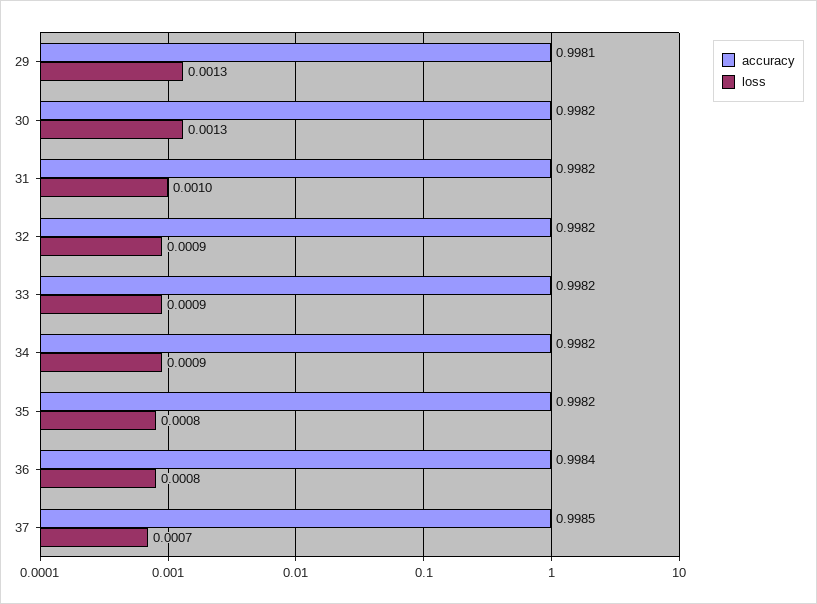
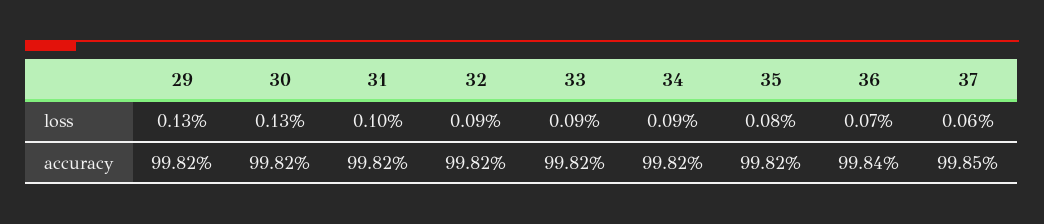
accuracy, 29: 0.9981 -> 0.9982
loss, 36: 0.0008 -> 0.0007
loss, 37: 0.0007 -> 0.0006

